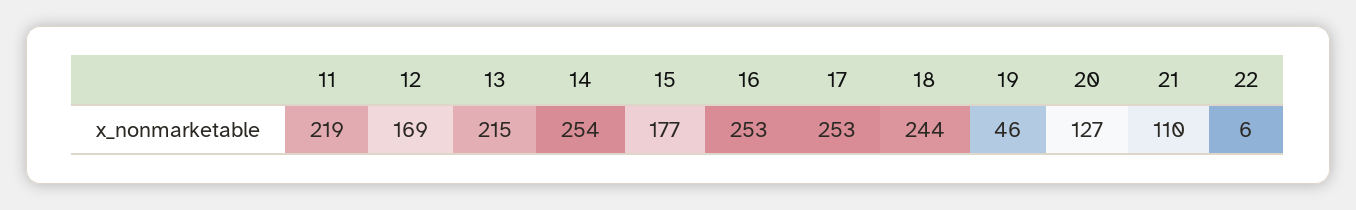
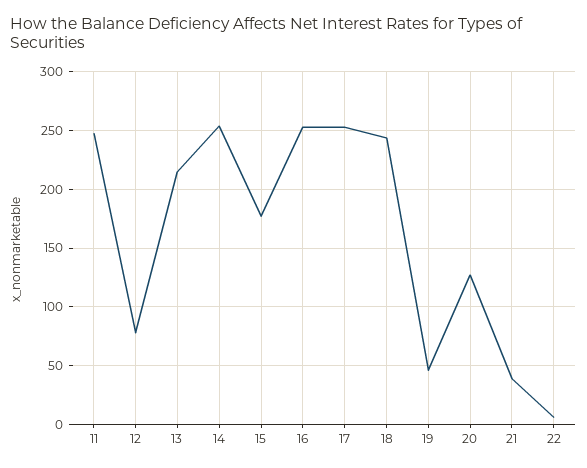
11: 219 -> 250
12: 169 -> 80
21: 110 -> 40

